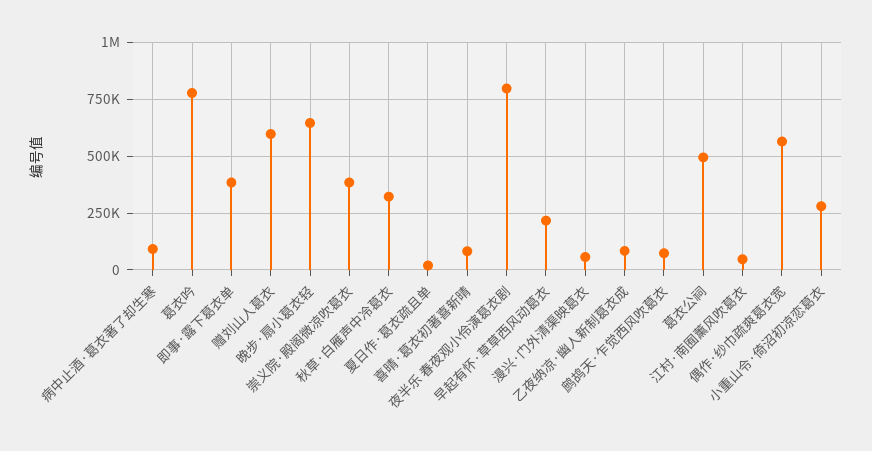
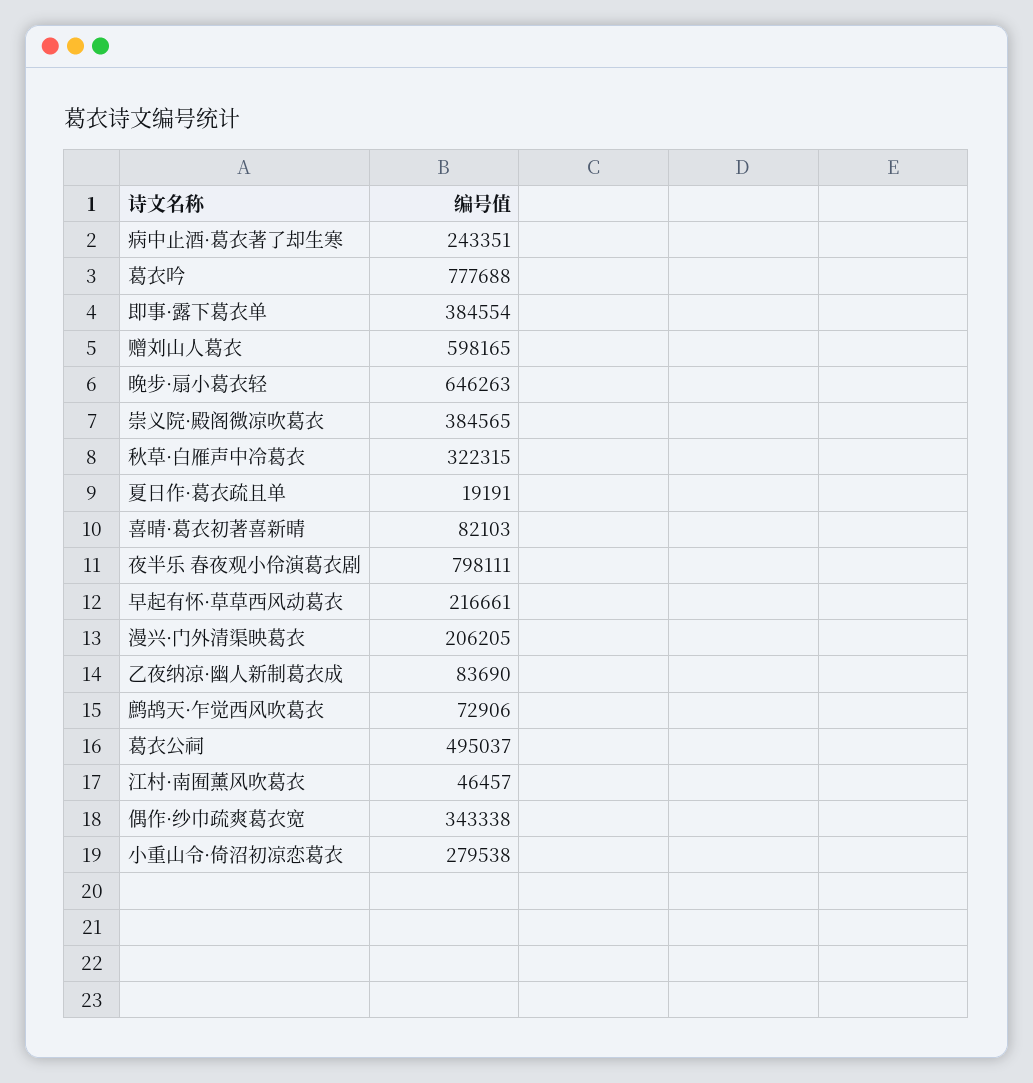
病中止酒·葛衣著了却生寒: 100000 -> 243351
漫兴·门外清渠映葛衣: 50000 -> 206205
偶作·纱巾疏爽葛衣宽: 550000 -> 343338

